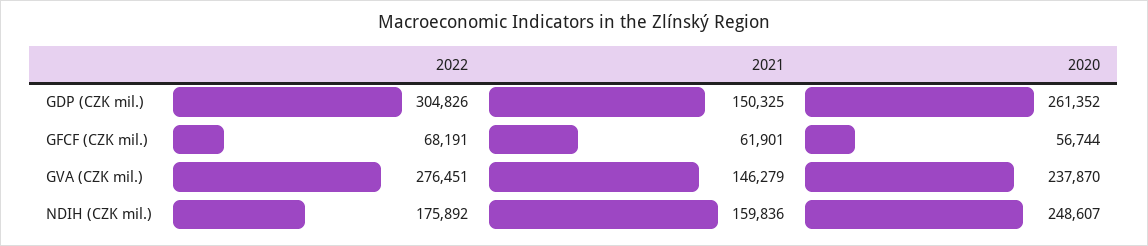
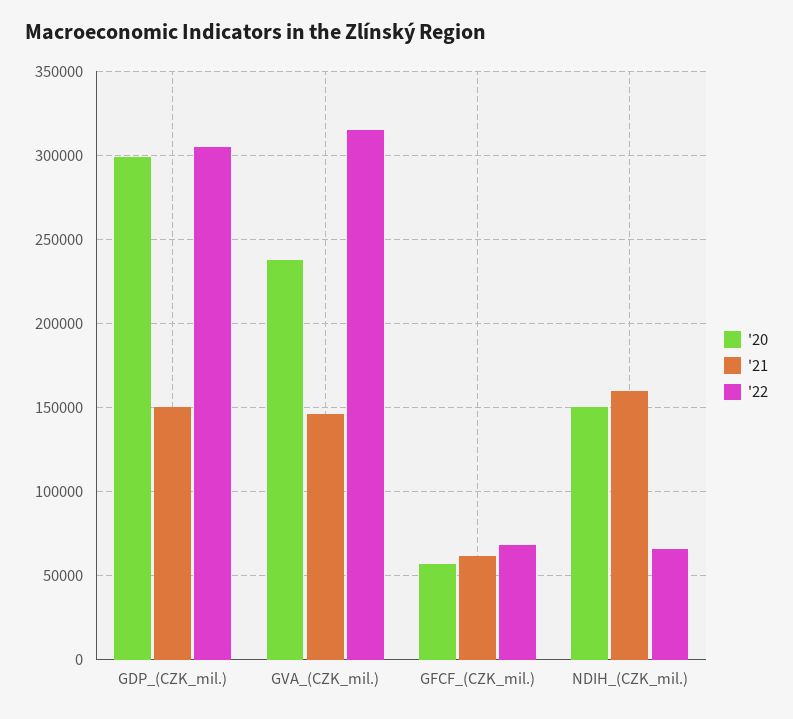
2020, GDP (CZK mil.): 261352 -> 300000
2022, GVA (CZK mil.): 276451 -> 315000
2022, NDIH (CZK mil.): 175892 -> 65000
2020, NDIH (CZK mil.): 248607 -> 150000

